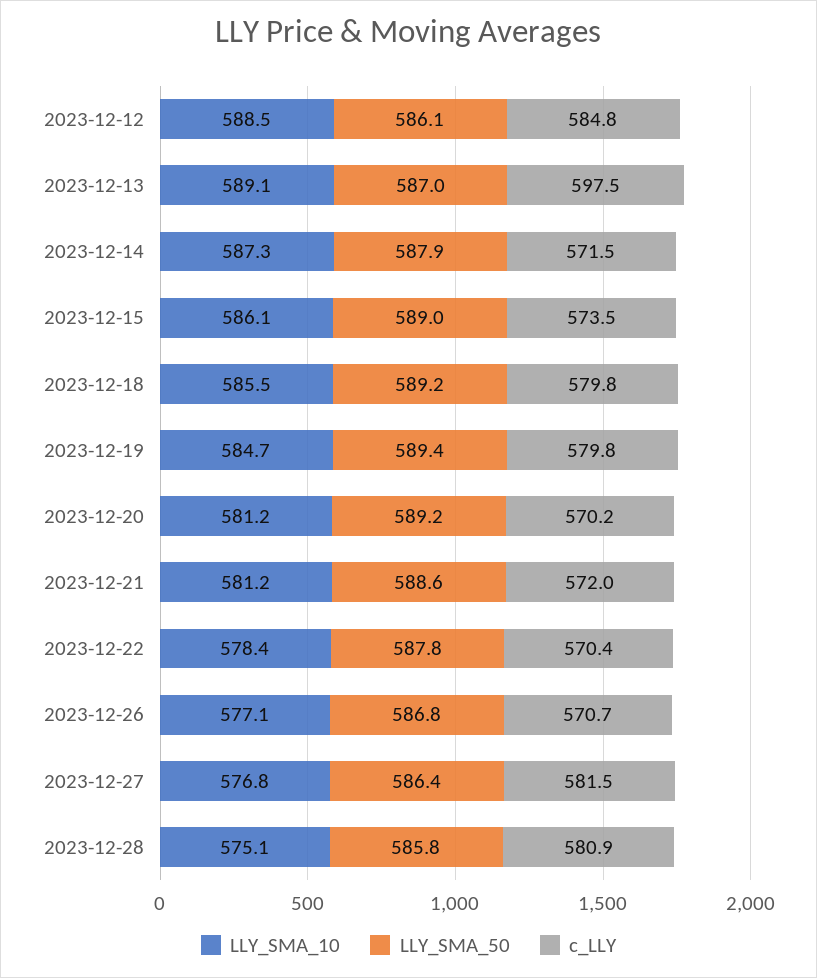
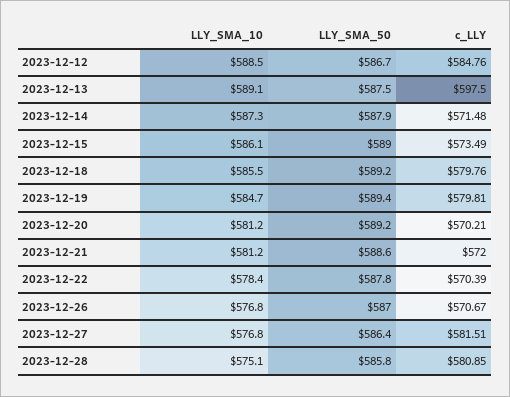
LLY_SMA_50, 2023-12-12: 586.1 -> 586.7
LLY_SMA_50, 2023-12-13: 587 -> 587.5
LLY_SMA_10, 2023-12-26: 577.1 -> 576.8
LLY_SMA_50, 2023-12-26: 586.8 -> 587

